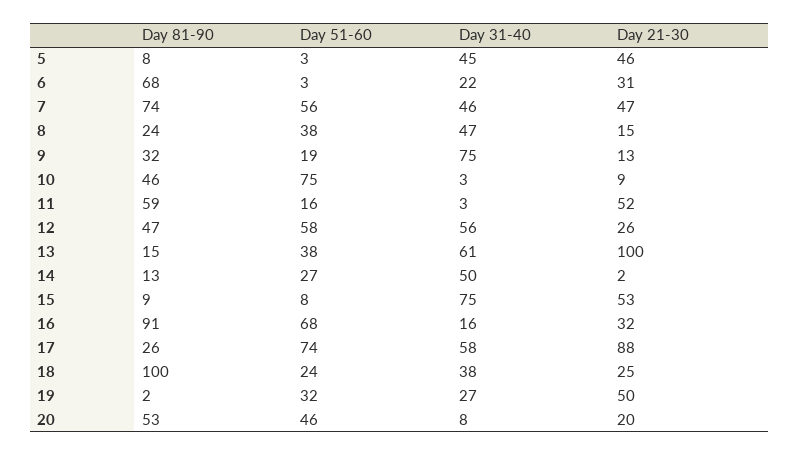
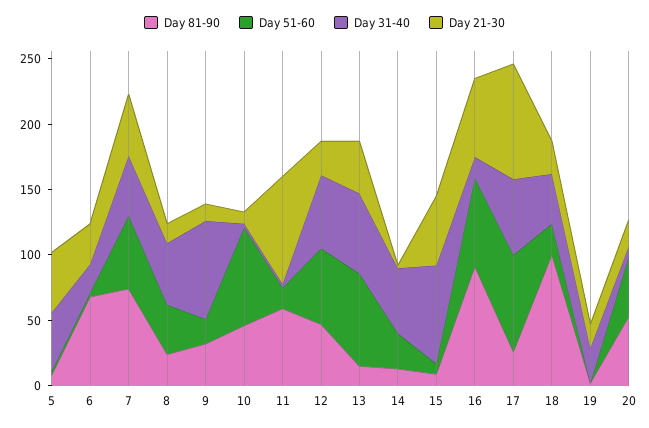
Day 21-30, 11: 52 -> 80
Day 51-60, 13: 38 -> 70
Day 21-30, 13: 100 -> 40
Day 21-30, 16: 32 -> 60
Day 51-60, 19: 32 -> 0
Day 21-30, 19: 50 -> 20

